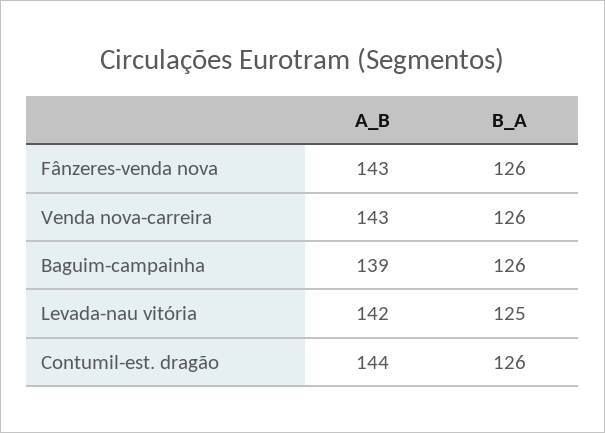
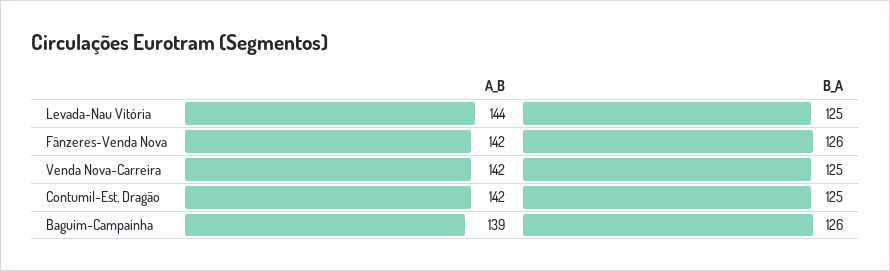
A_B, Fânzeres-venda nova: 143 -> 142
A_B, Venda nova-carreira: 143 -> 142
B_A, Venda nova-carreira: 126 -> 125
A_B, Levada-nau vitória: 142 -> 144
A_B, Contumil-est. dragão: 144 -> 142
B_A, Contumil-est. dragão: 126 -> 125

